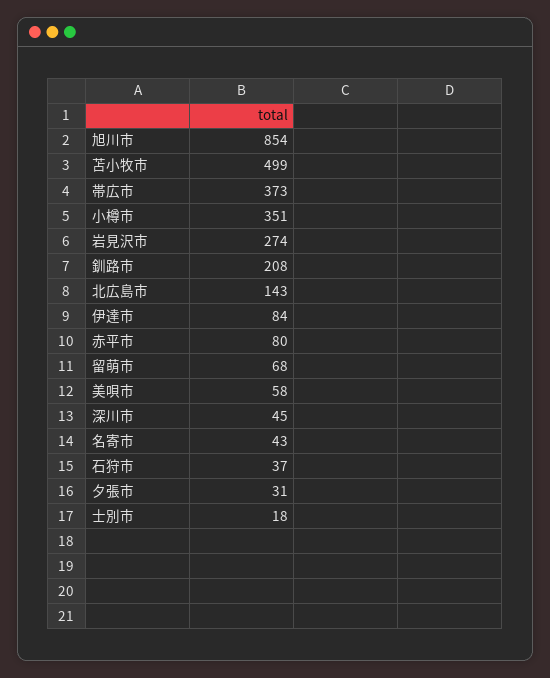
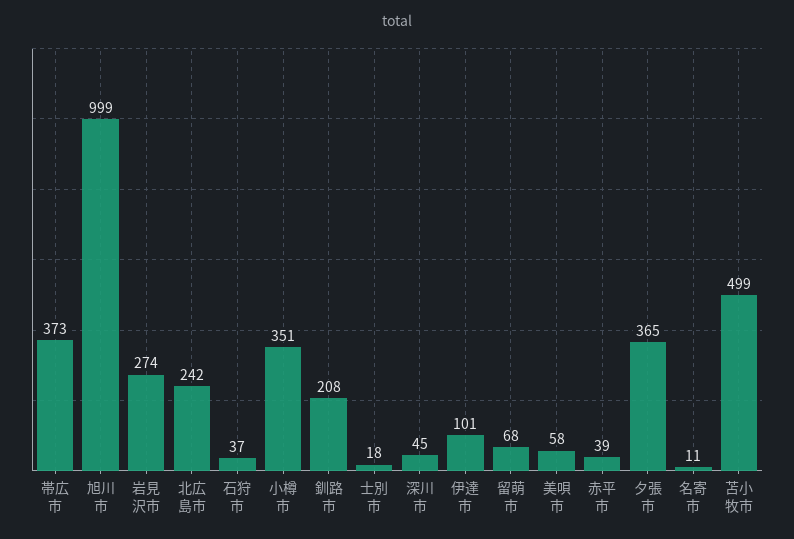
旭川市: 854 -> 999
北広島市: 143 -> 242
伊達市: 84 -> 101
赤平市: 80 -> 39
名寄市: 43 -> 11
夕張市: 31 -> 365

